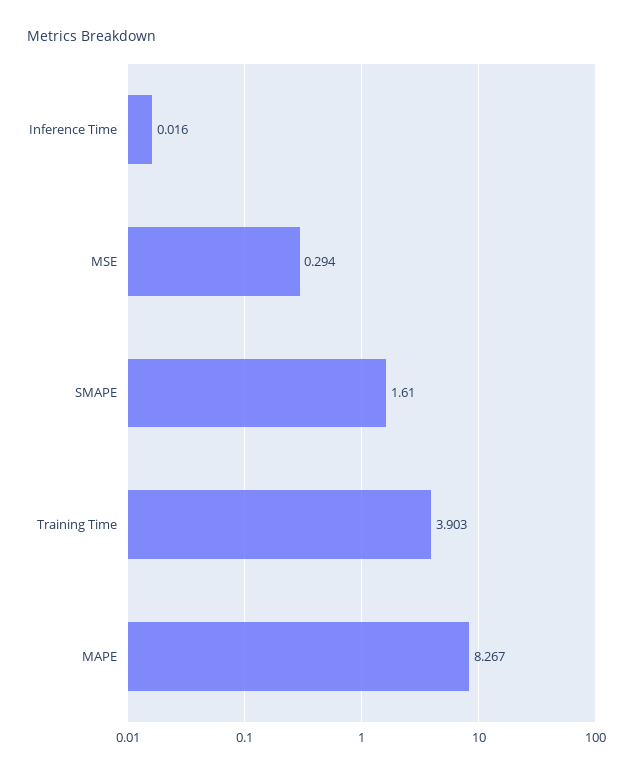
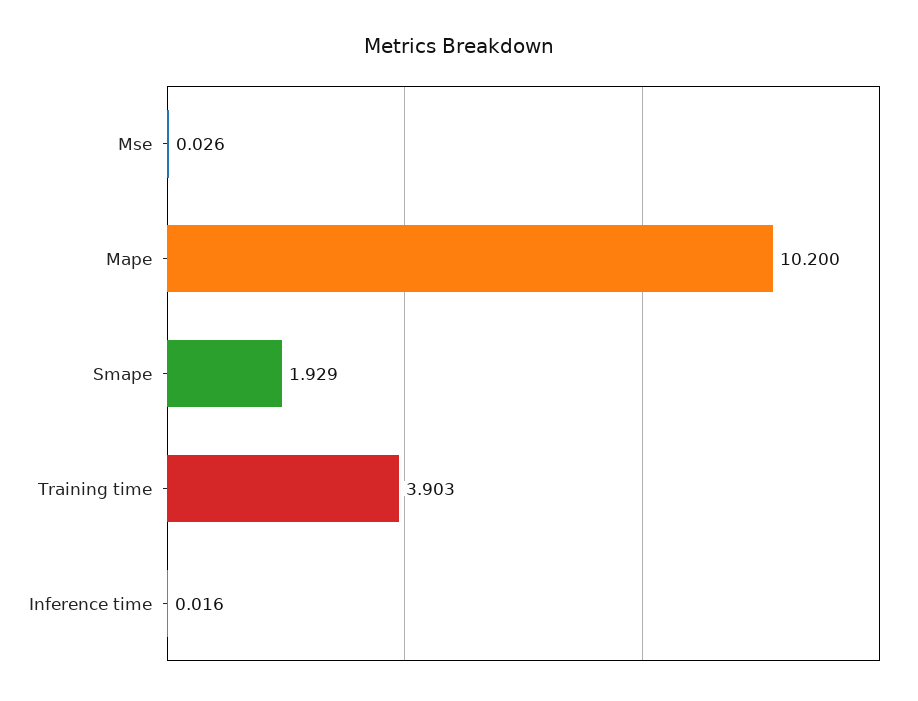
MSE: 0.294 -> 0.026
SMAPE: 1.61 -> 1.929
MAPE: 8.267 -> 10.2

